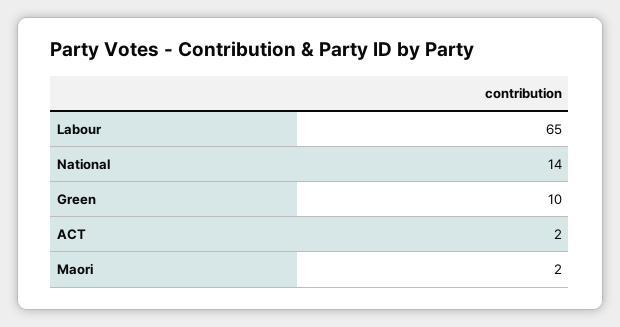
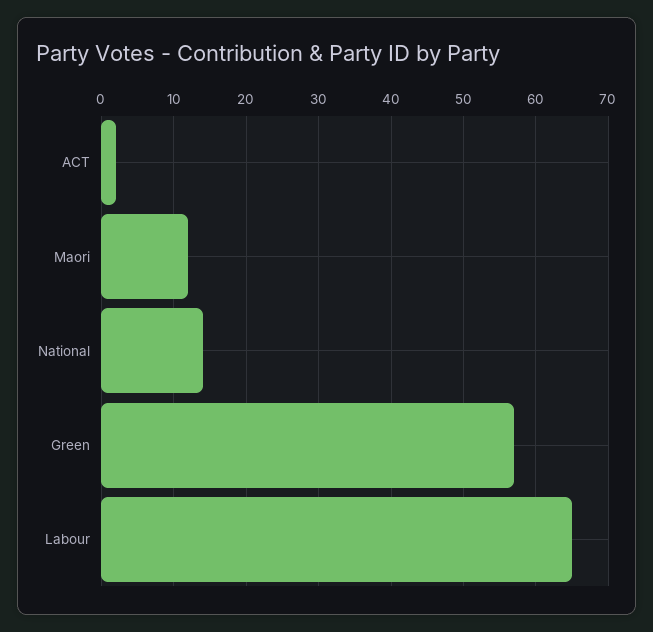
Green: 10 -> 57
Maori: 2 -> 12

